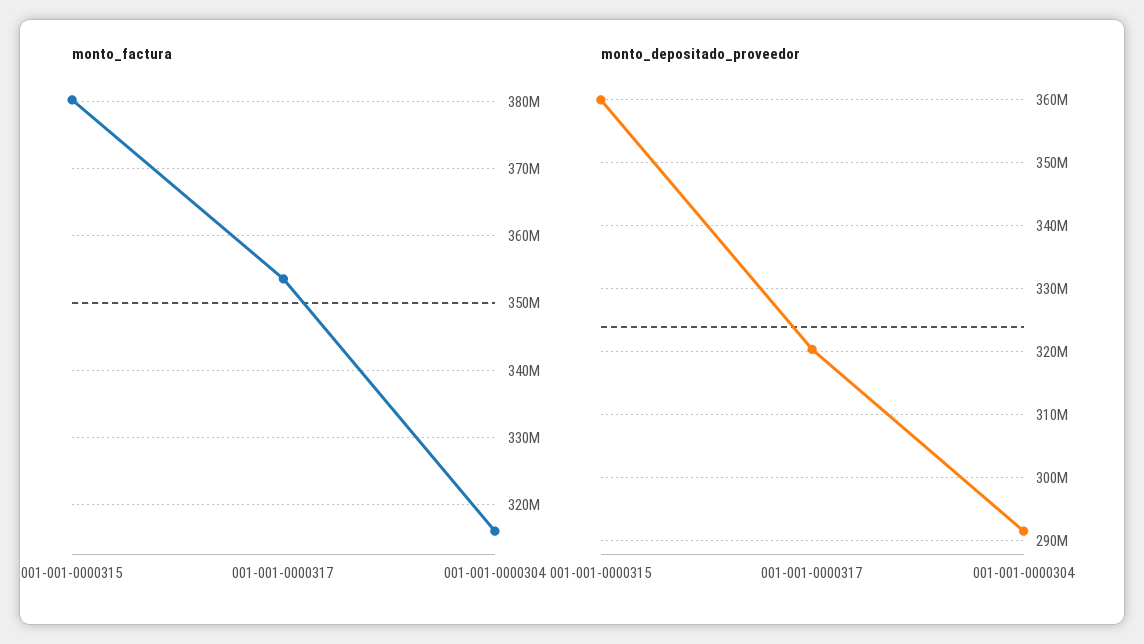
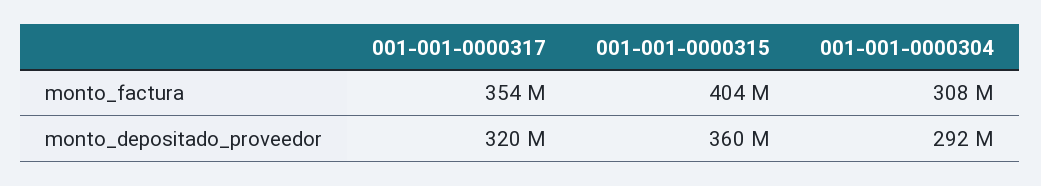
monto_factura, 001-001-0000315: 380000000 -> 404000000
monto_factura, 001-001-0000304: 316000000 -> 308000000

